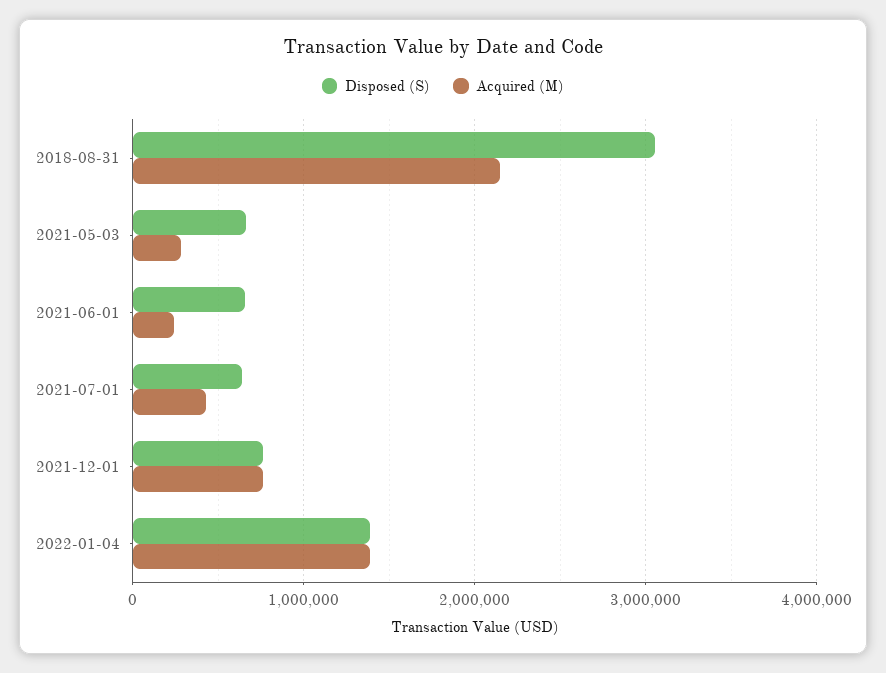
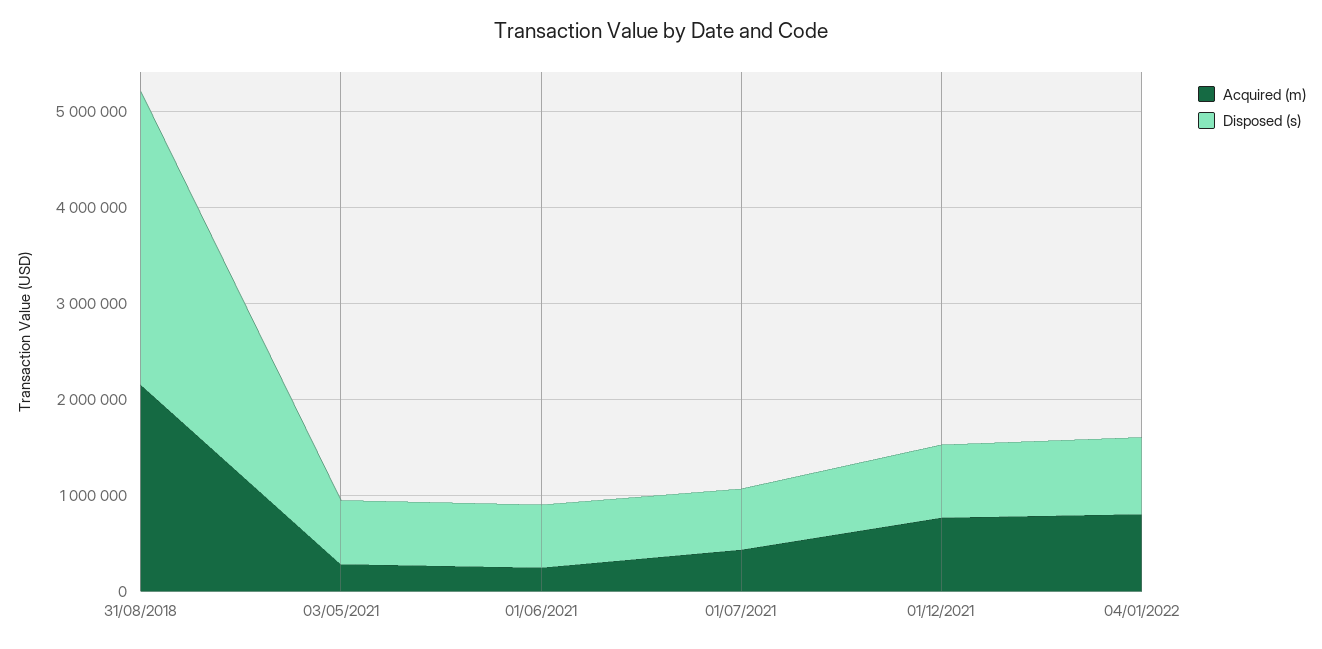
Disposed (S), 2022-01-04: 1400000 -> 800000
Acquired (M), 2022-01-04: 1400000 -> 800000

